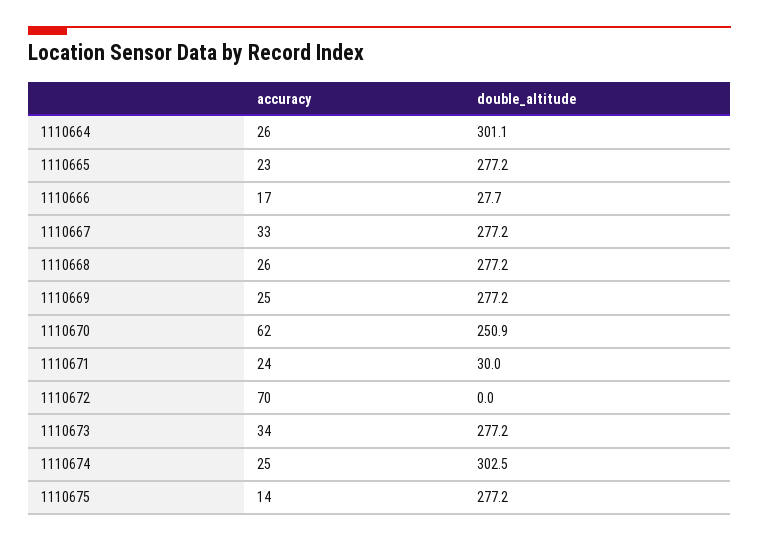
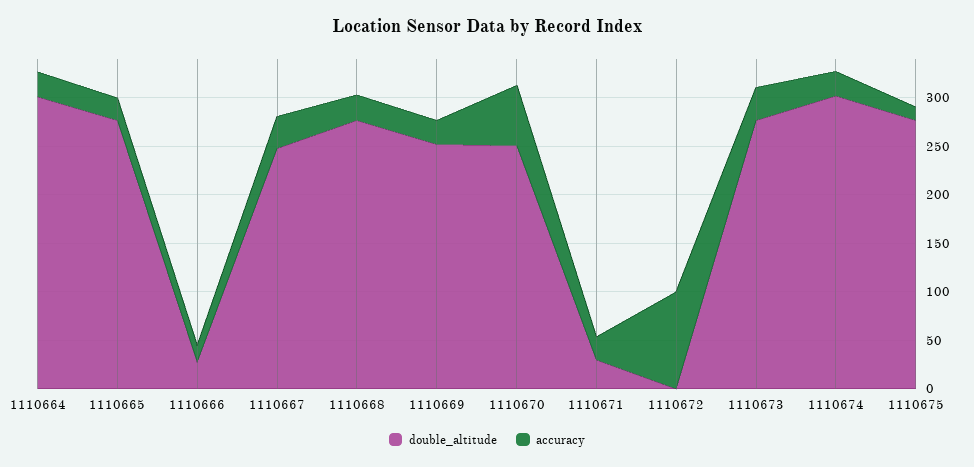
double_altitude, 1110667: 277.2 -> 250
double_altitude, 1110669: 277.2 -> 250
accuracy, 1110672: 70 -> 100

